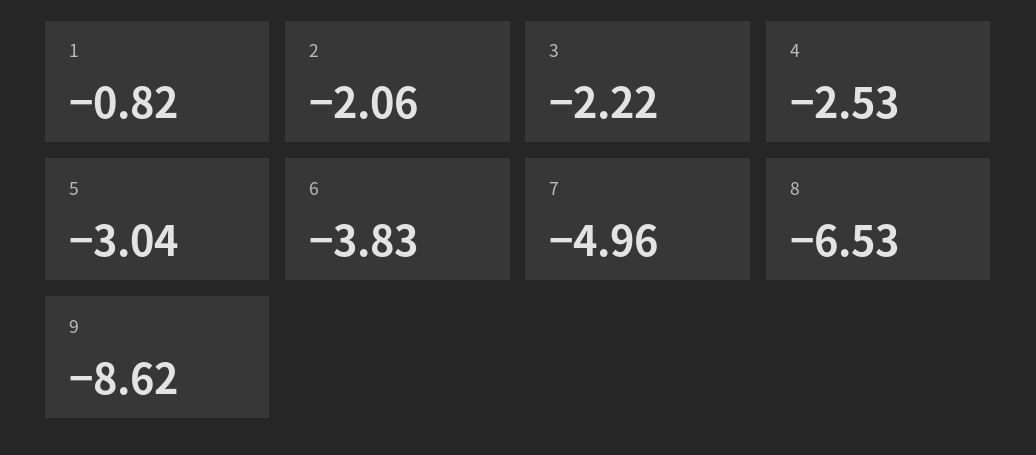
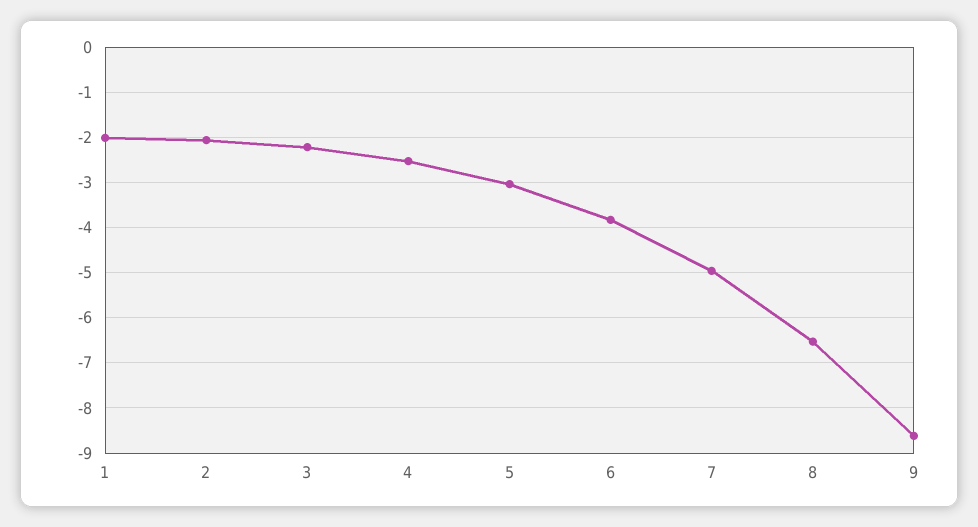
1: -0.82 -> -2

